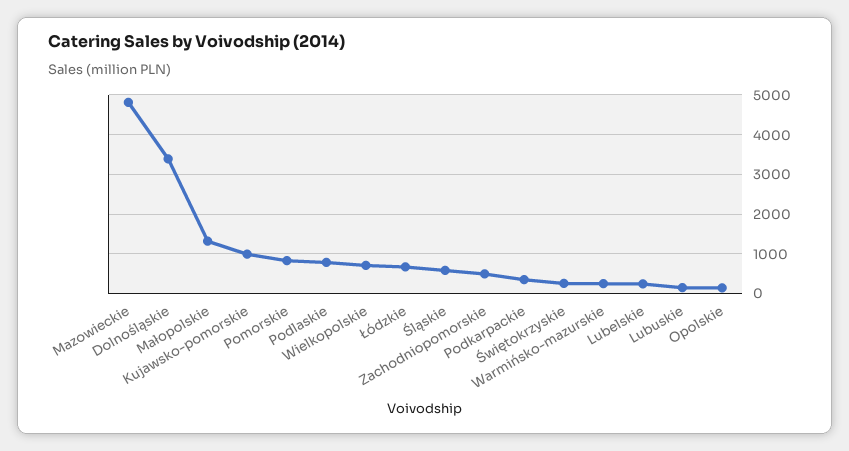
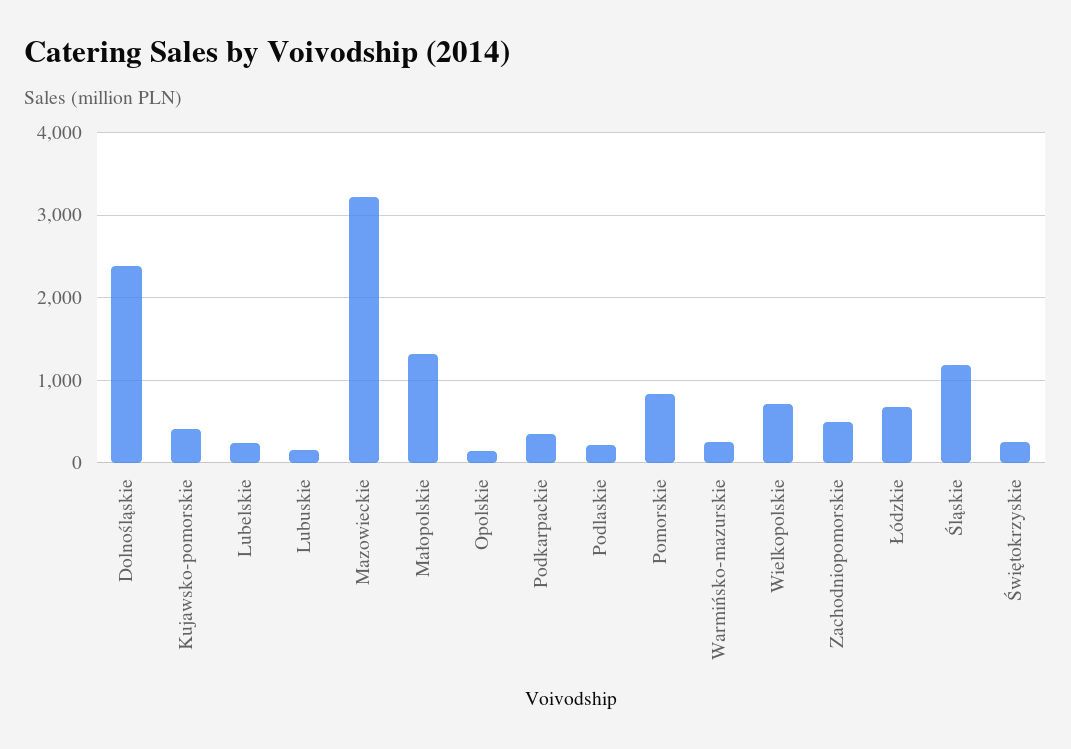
Mazowieckie: 4800 -> 3200
Dolnośląskie: 3400 -> 2400
Kujawsko-pomorskie: 1000 -> 400
Podlaskie: 800 -> 200
Śląskie: 600 -> 1200

